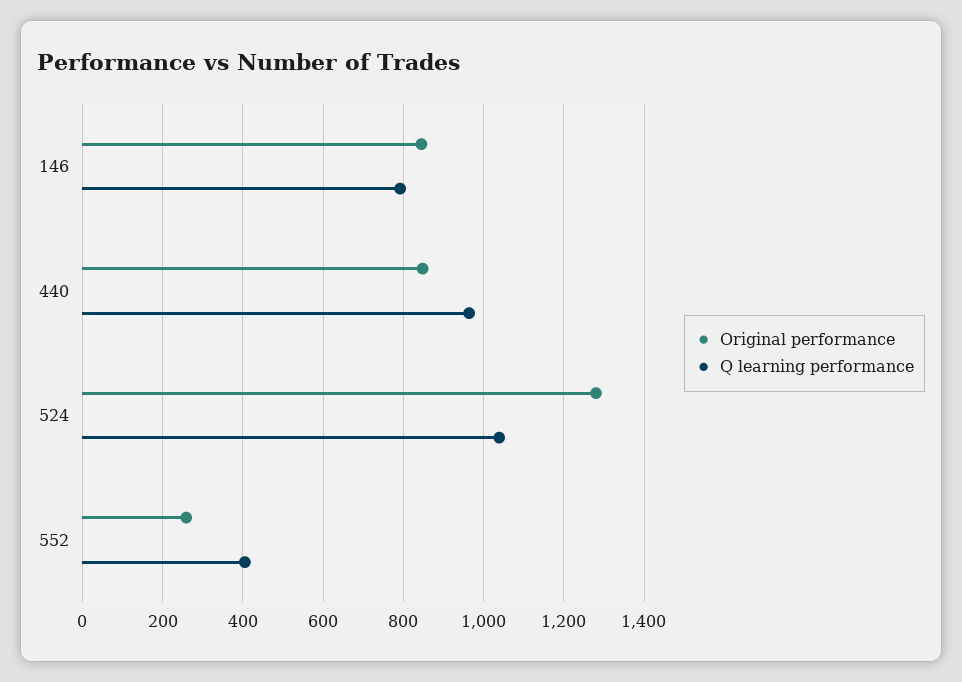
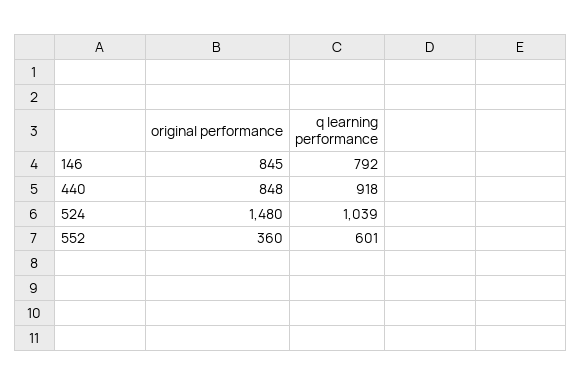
Q learning performance, 440: 960 -> 918
Original performance, 524: 1280 -> 1480
Original performance, 552: 260 -> 360
Q learning performance, 552: 400 -> 601

